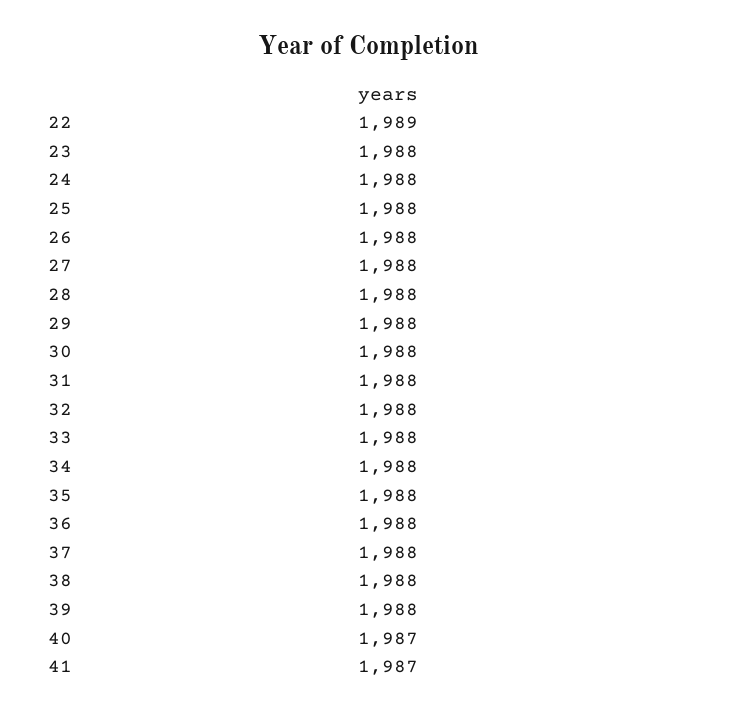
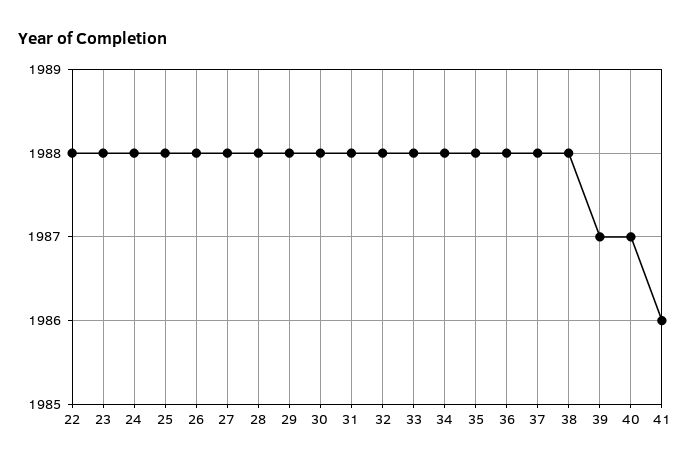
22: 1989 -> 1988
39: 1988 -> 1987
41: 1987 -> 1986

